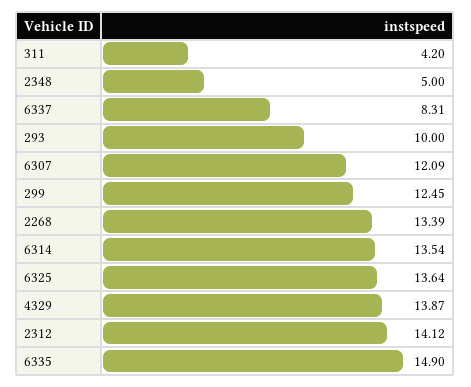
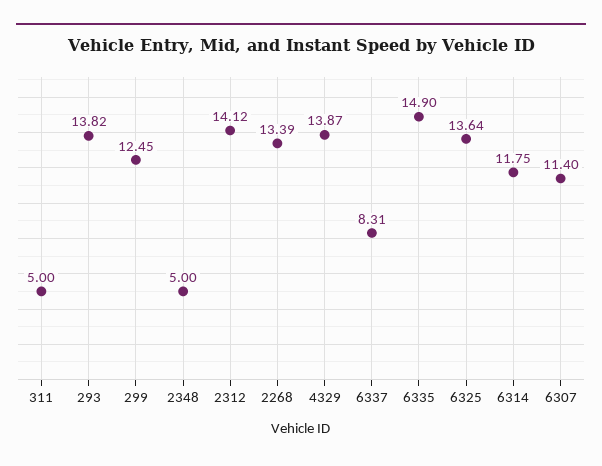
311: 4.2 -> 5
293: 10 -> 13.82
6307: 12.09 -> 11.4
6314: 13.54 -> 11.75

